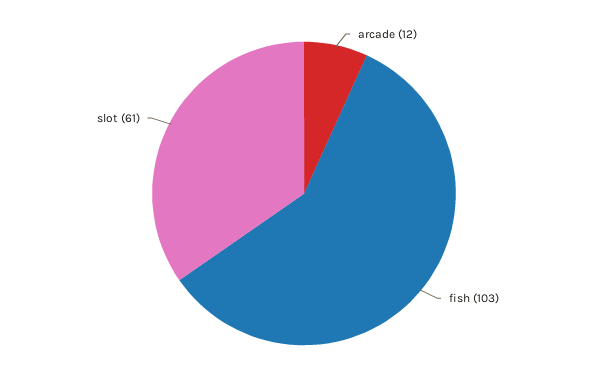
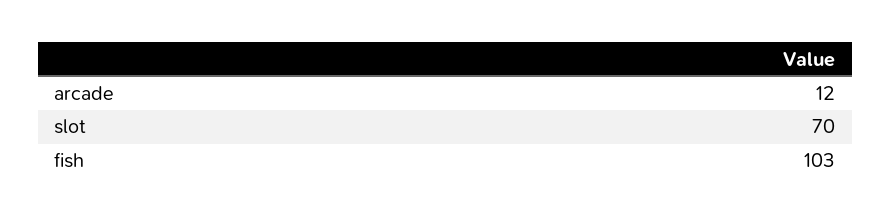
slot: 61 -> 70

